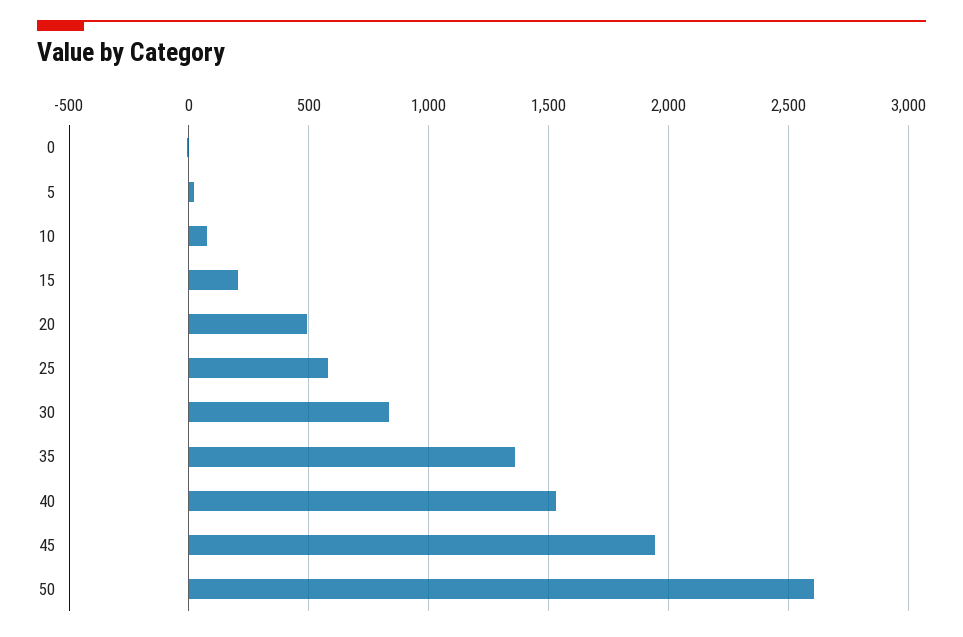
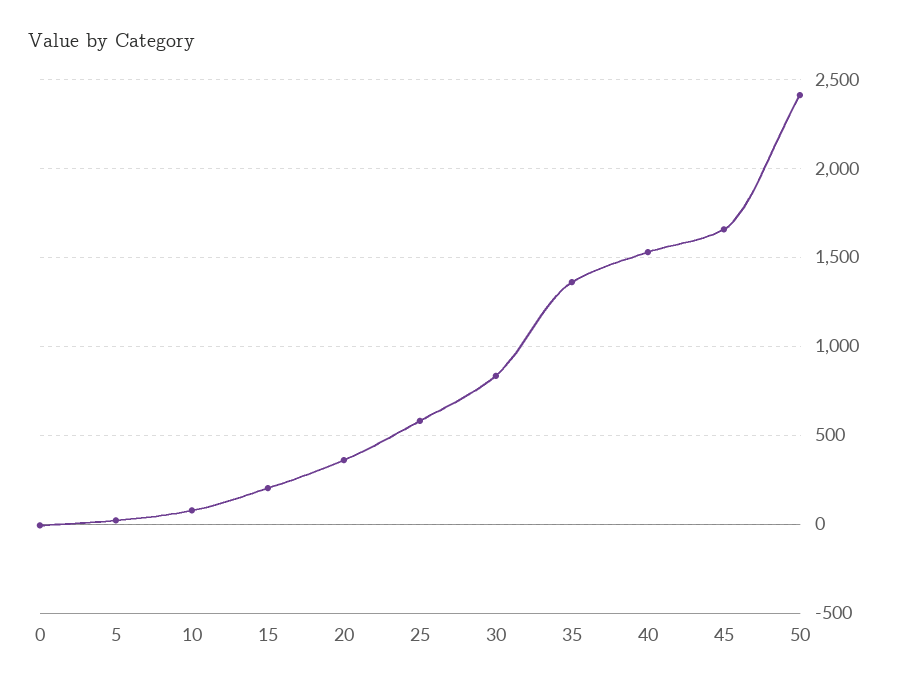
20: 500 -> 350
45: 1950 -> 1650
50: 2600 -> 2400

